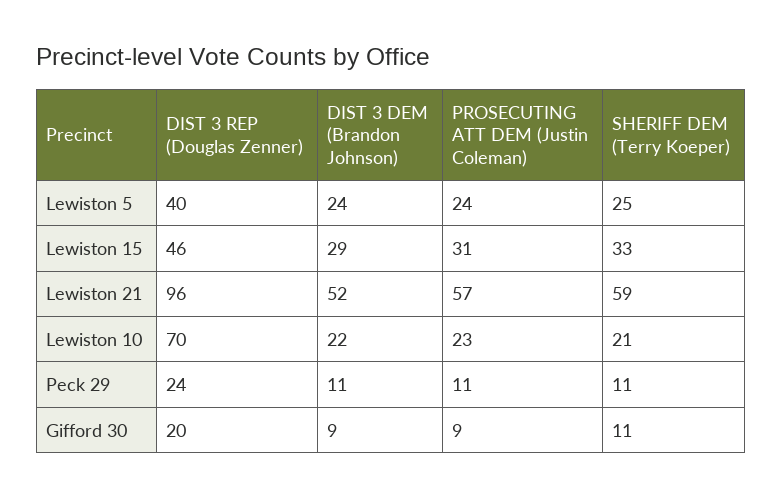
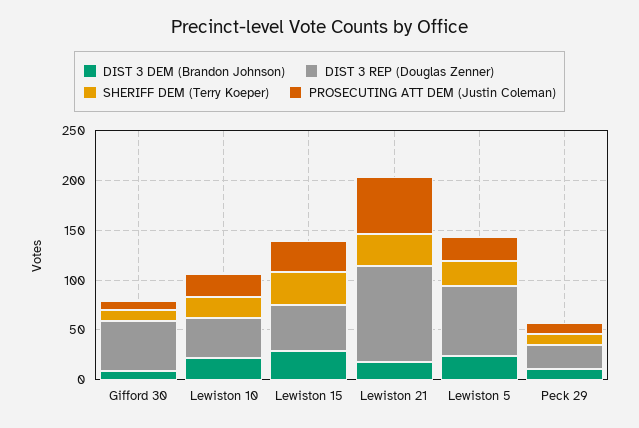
DIST 3 REP (Douglas Zenner), Lewiston 5: 40 -> 70
DIST 3 DEM (Brandon Johnson), Lewiston 21: 52 -> 20
SHERIFF DEM (Terry Koeper), Lewiston 21: 59 -> 30
DIST 3 REP (Douglas Zenner), Lewiston 10: 70 -> 40
DIST 3 REP (Douglas Zenner), Gifford 30: 20 -> 50

